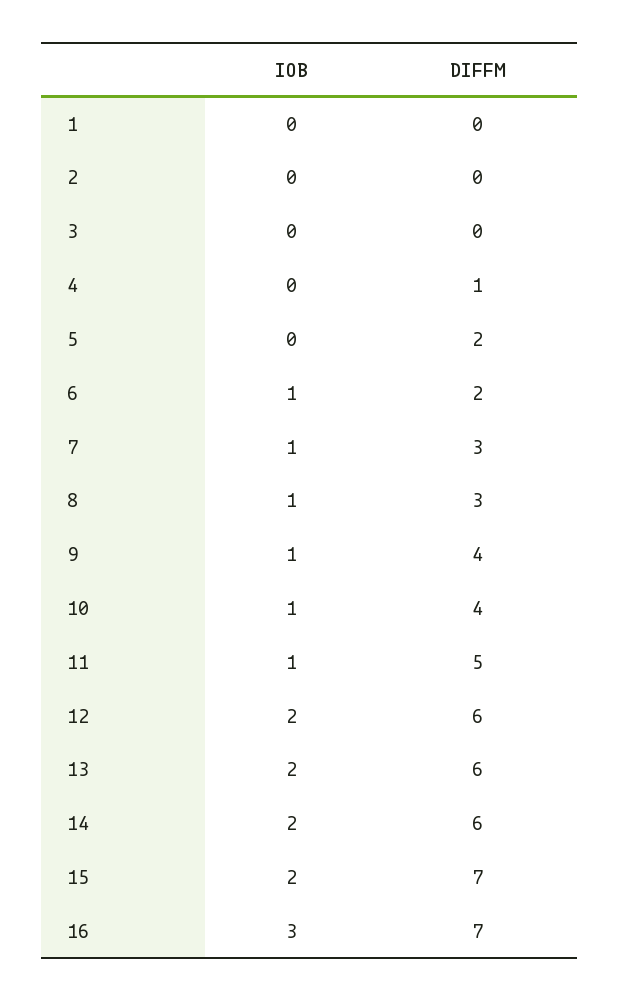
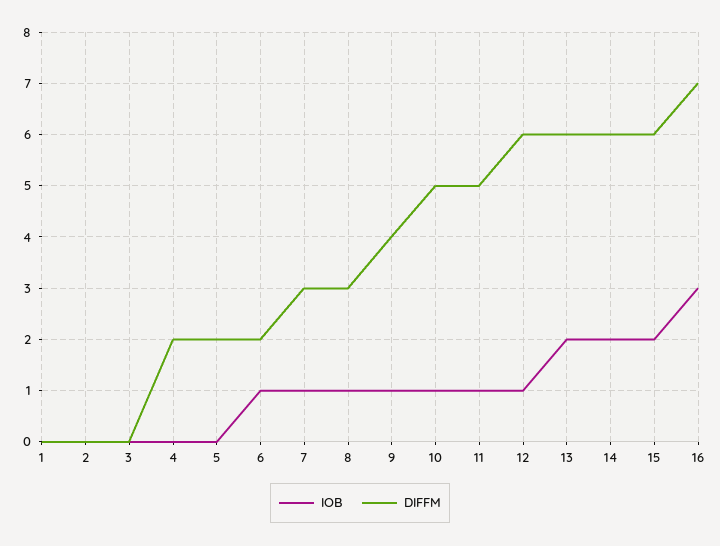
DIFFM, 4: 1 -> 2
DIFFM, 10: 4 -> 5
IOB, 12: 2 -> 1
DIFFM, 15: 7 -> 6

